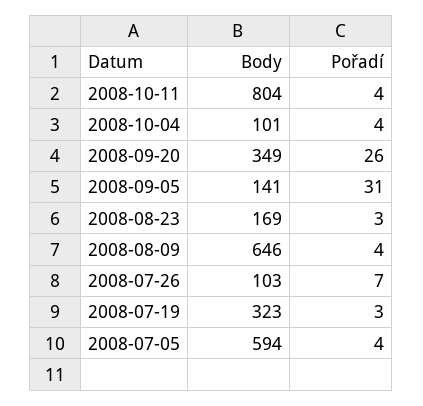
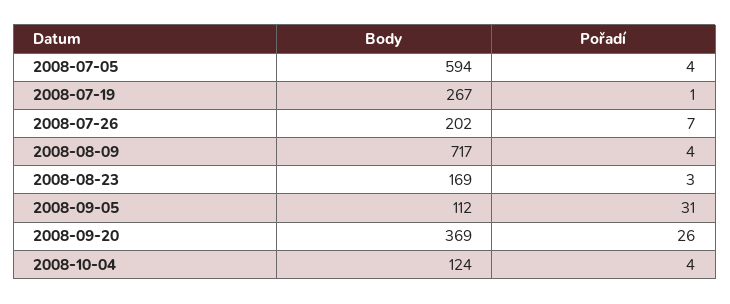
Body, 2008-10-11: 804 -> none
Pořadí, 2008-10-11: 4 -> none
Body, 2008-10-04: 101 -> 124
Body, 2008-09-20: 349 -> 369
Body, 2008-09-05: 141 -> 112
Body, 2008-08-09: 646 -> 717
Body, 2008-07-26: 103 -> 202
Body, 2008-07-19: 323 -> 267
Pořadí, 2008-07-19: 3 -> 1

